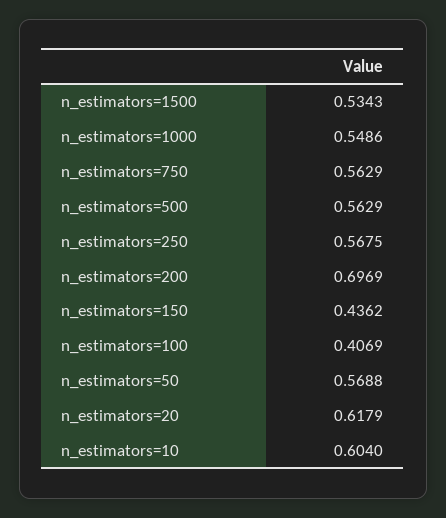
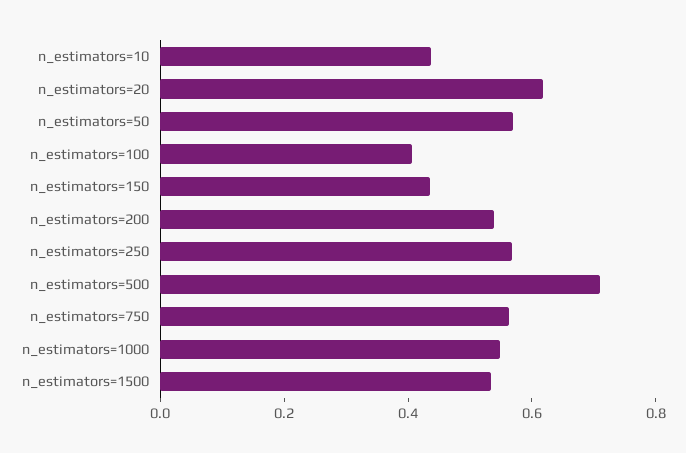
n_estimators=500: 0.5629 -> 0.7
n_estimators=200: 0.6969 -> 0.55
n_estimators=10: 0.604 -> 0.45

